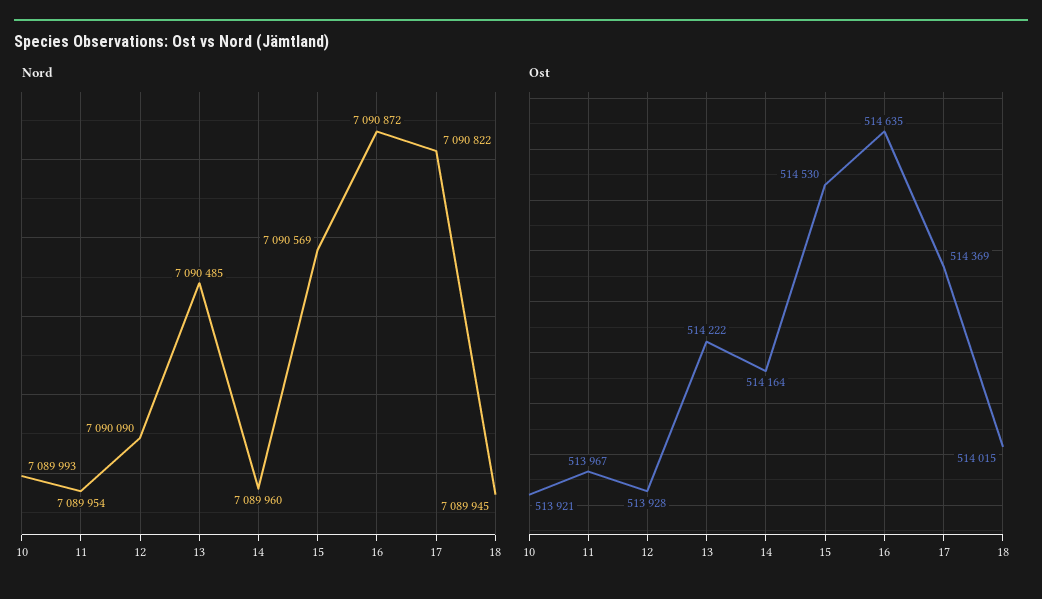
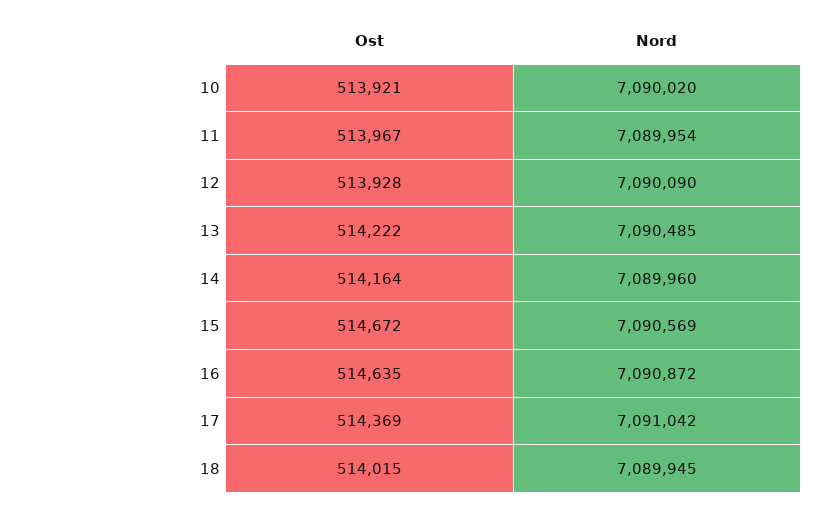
Nord, 10: 7089993 -> 7090020
Nord, 17: 7090822 -> 7091042
Ost, 15: 514530 -> 514672

